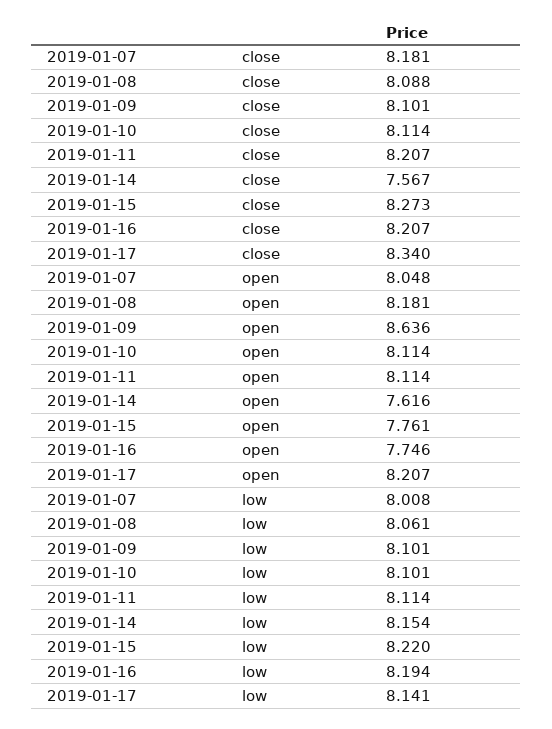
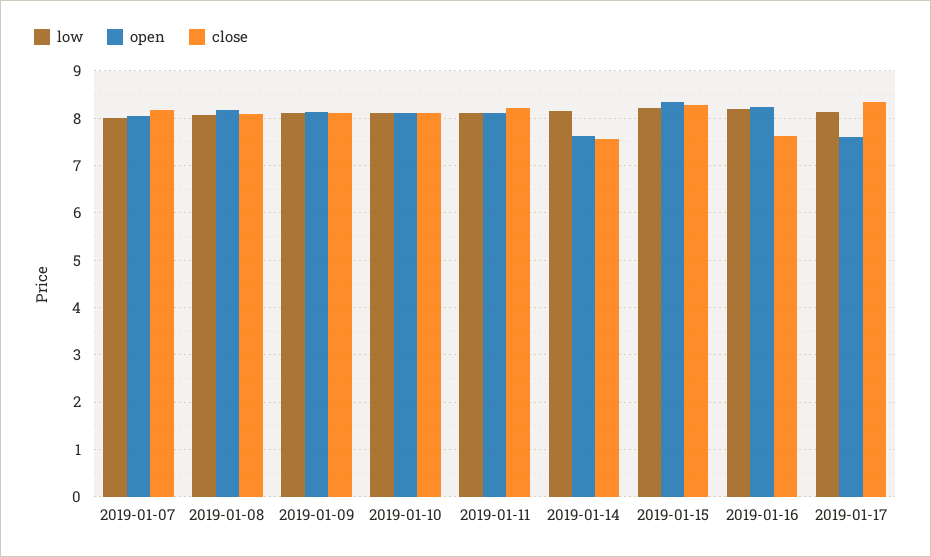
close, 2019-01-16: 8.207 -> 7.6
open, 2019-01-09: 8.636 -> 8.2
open, 2019-01-15: 7.761 -> 8.4
open, 2019-01-16: 7.746 -> 8.2
open, 2019-01-17: 8.207 -> 7.6

